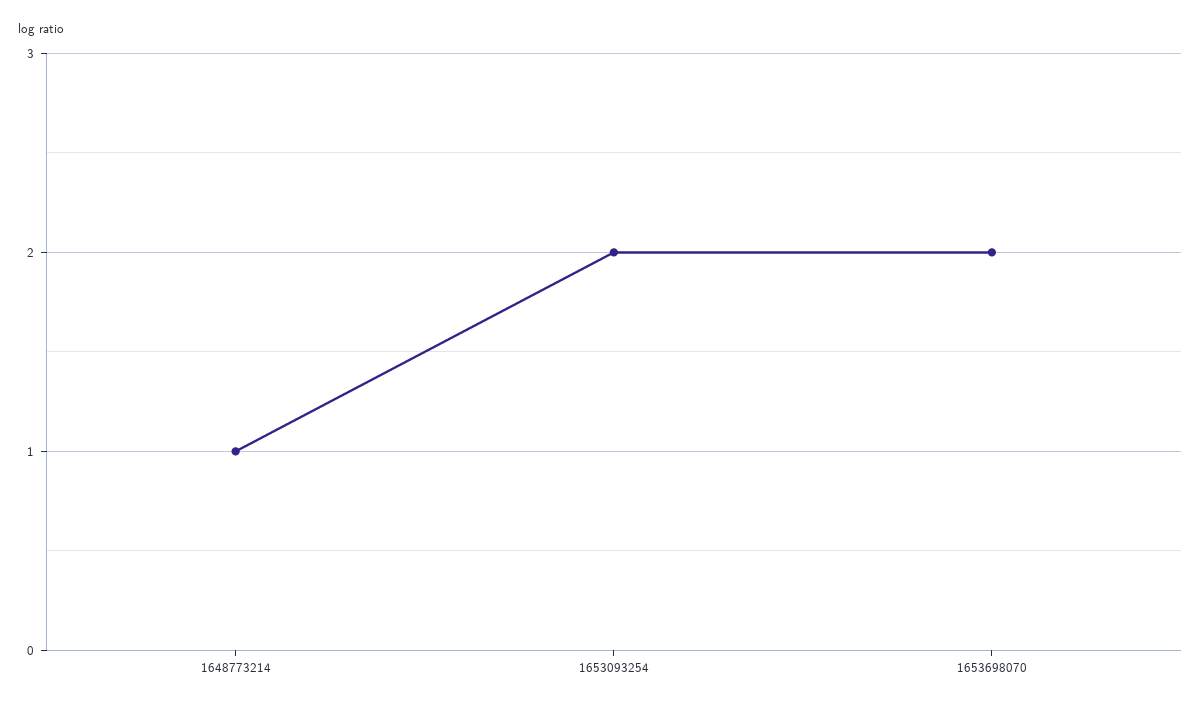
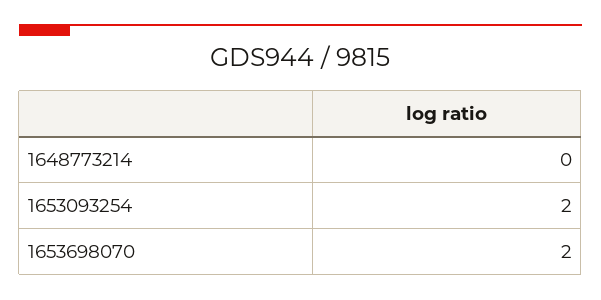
1648773214: 1 -> 0

